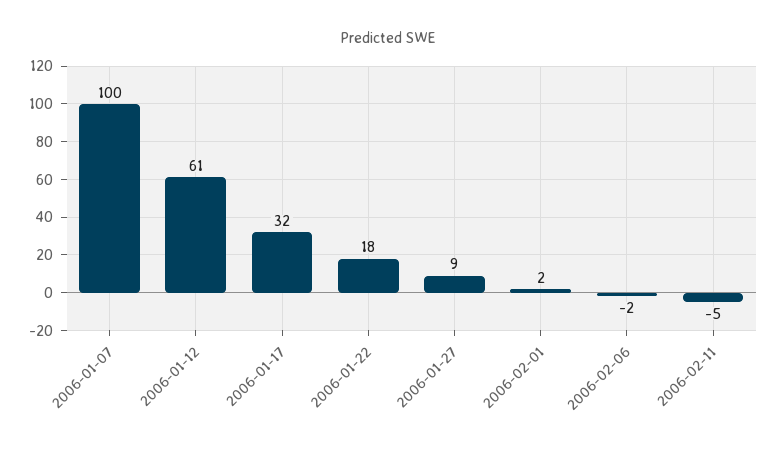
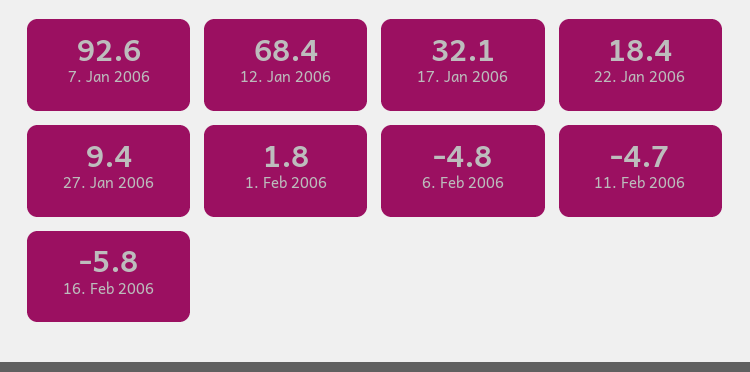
2006-01-07: 100 -> 92.6
2006-01-12: 61 -> 68.4
2006-02-06: -2 -> -4.8
16. Feb 2006: none -> -5.8

